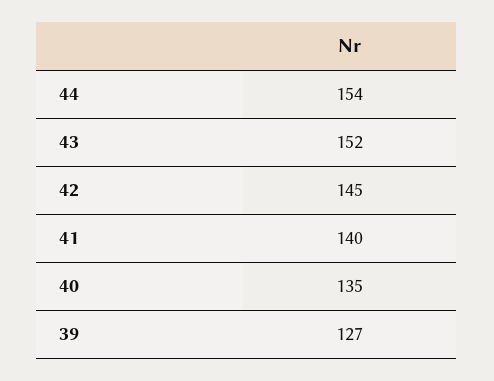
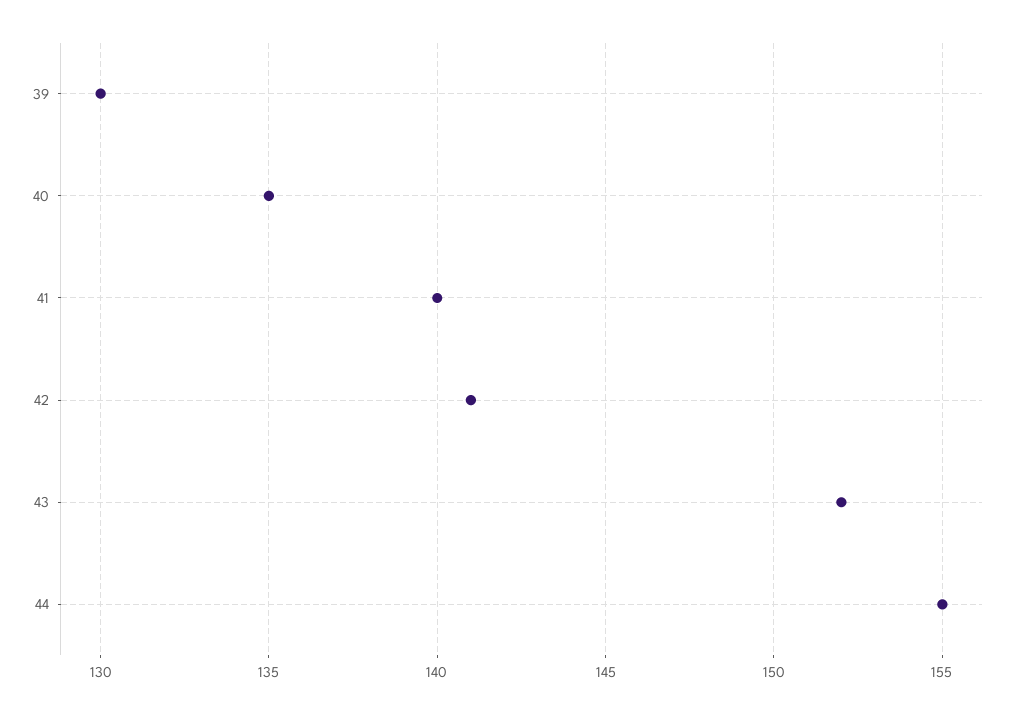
44: 154 -> 155
42: 145 -> 141
39: 127 -> 130

